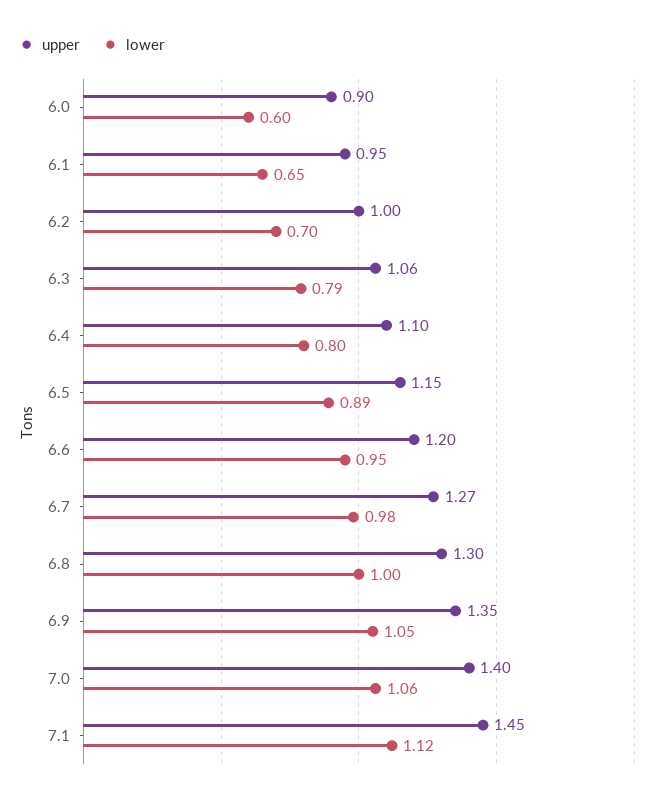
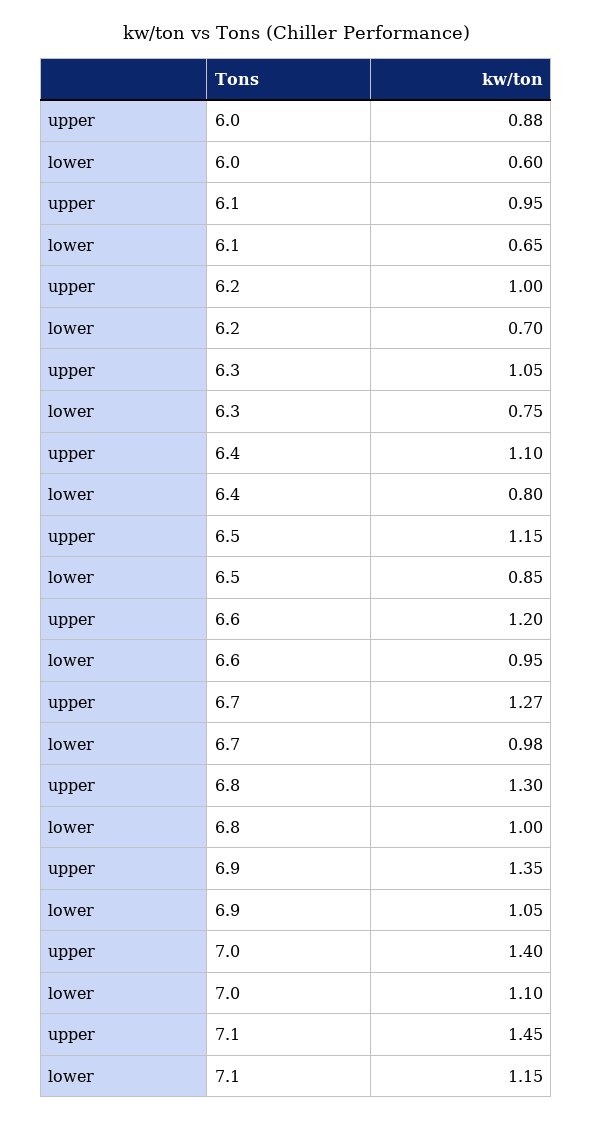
upper, 6.0: 0.9 -> 0.88
upper, 6.3: 1.06 -> 1.05
lower, 6.3: 0.79 -> 0.75
lower, 6.5: 0.89 -> 0.85
lower, 7.0: 1.06 -> 1.1
lower, 7.1: 1.12 -> 1.15

